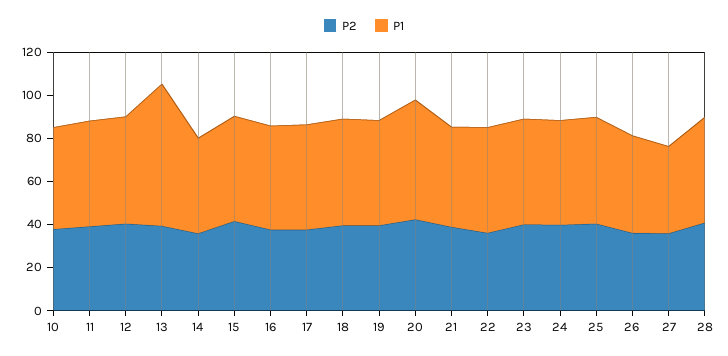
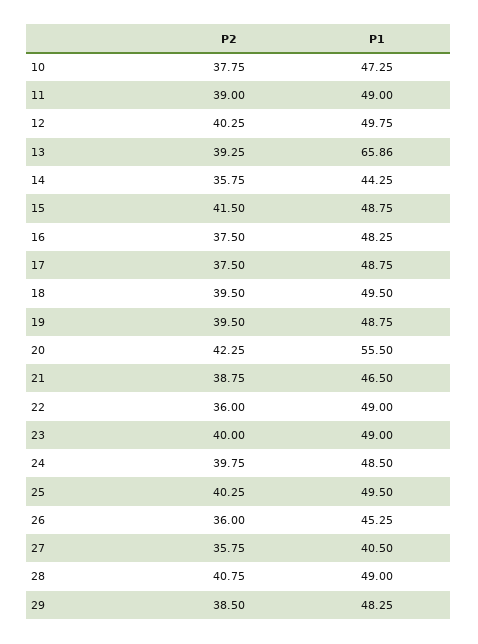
P2, 29: none -> 38.5
P1, 29: none -> 48.25

